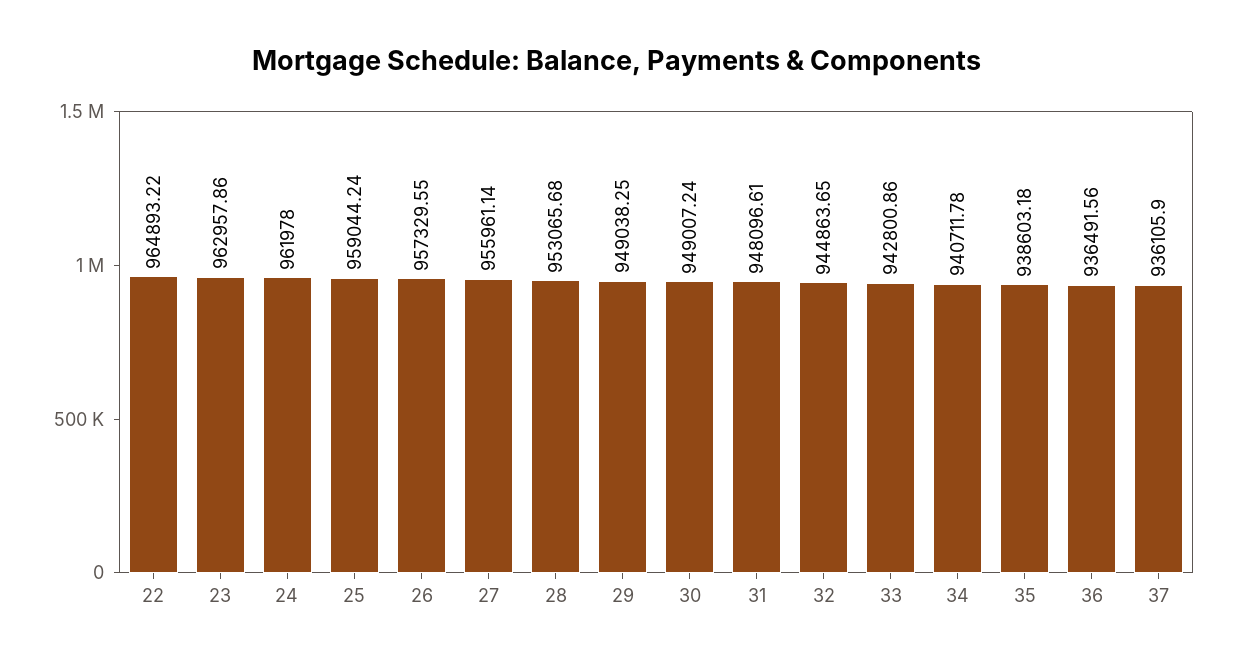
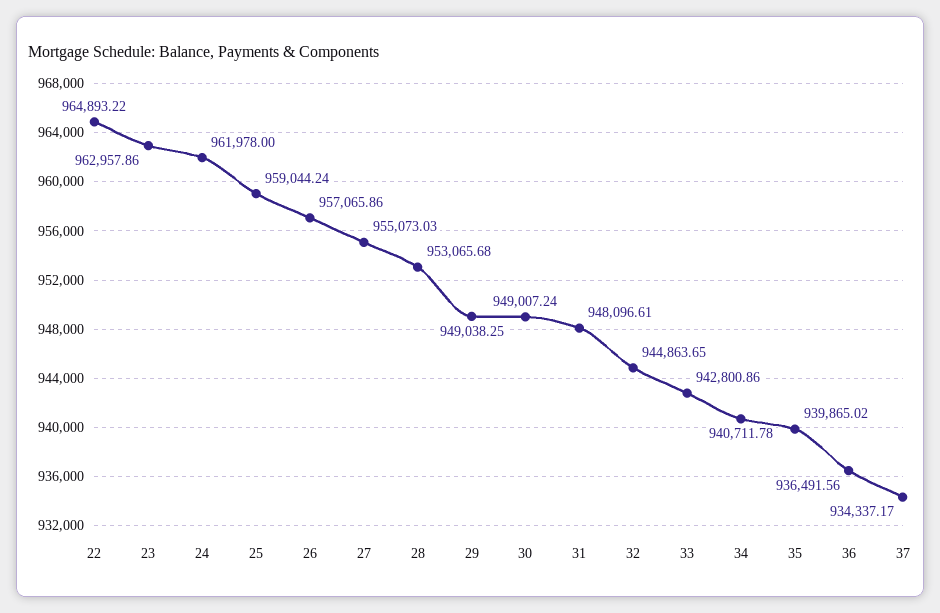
26: 957329.55 -> 957065.86
27: 955961.14 -> 955073.03
35: 938603.18 -> 939865.02
37: 936105.9 -> 934337.17

